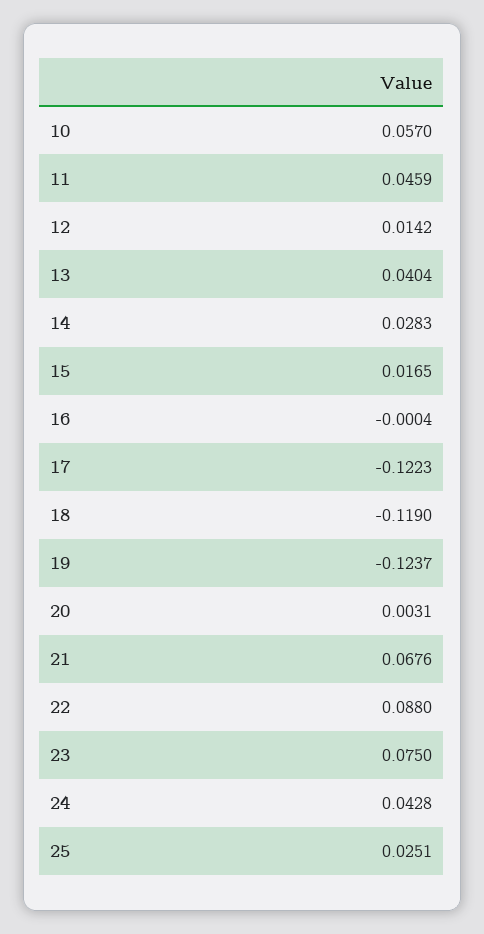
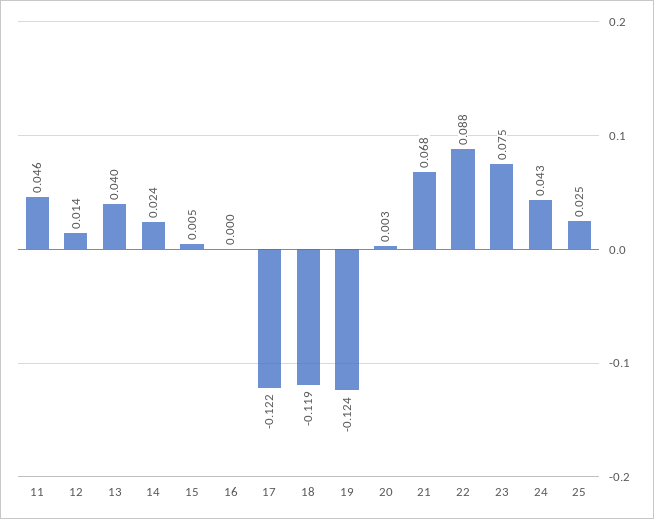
10: 0.057 -> none
14: 0.0283 -> 0.024
15: 0.0165 -> 0.005

